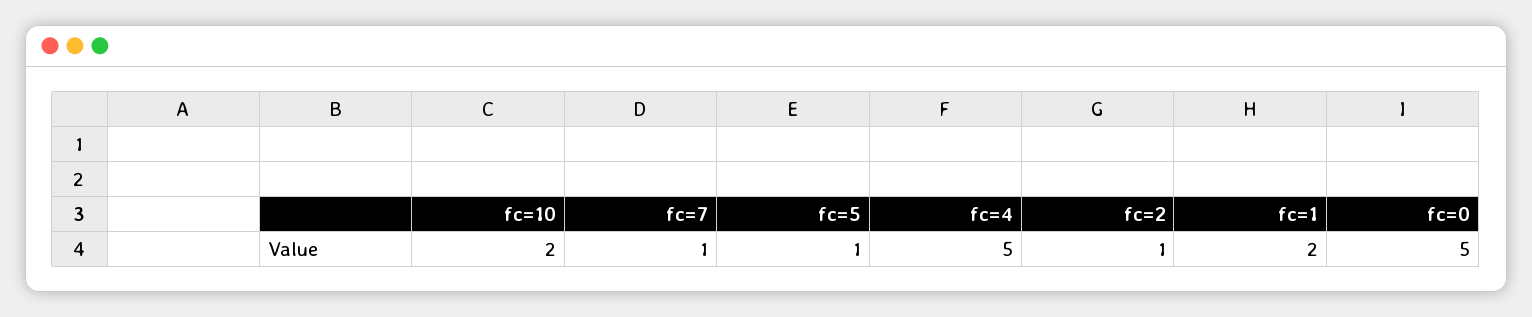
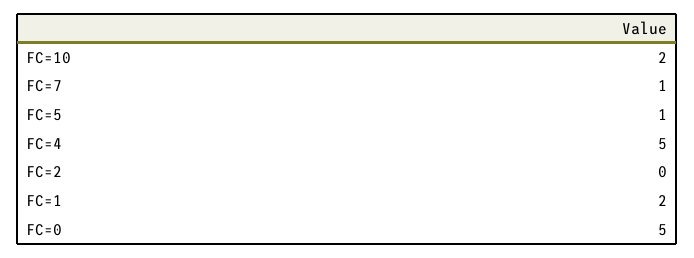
fc=2: 1 -> 0

